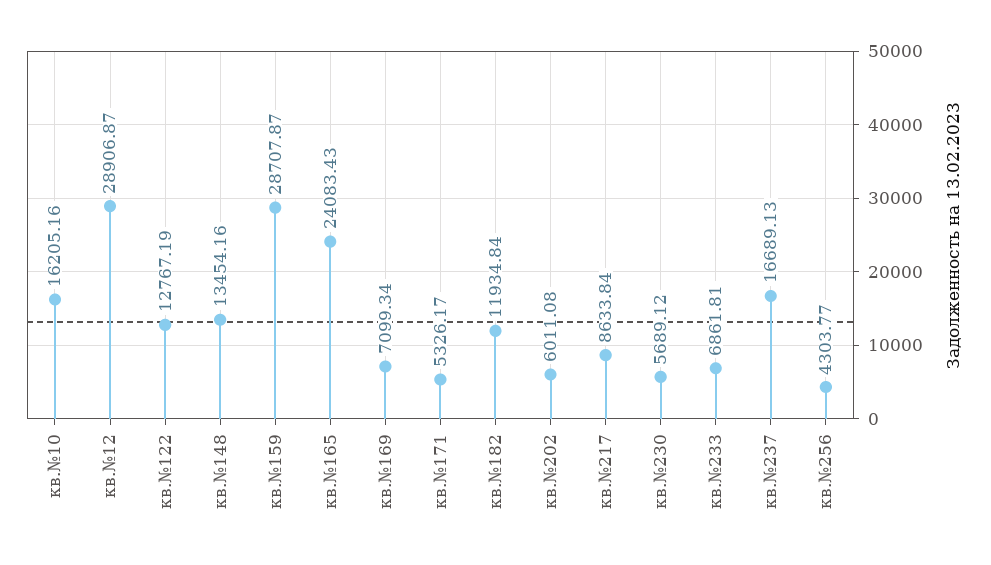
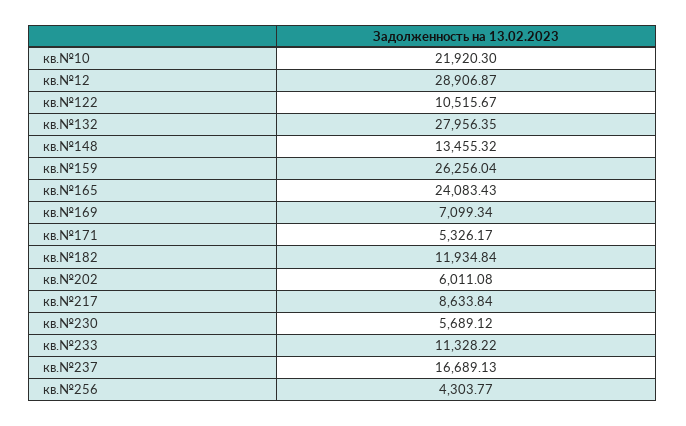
кв.№10: 16205.16 -> 21920.3
кв.№122: 12767.19 -> 10515.67
кв.№148: 13454.16 -> 13455.32
кв.№159: 28707.87 -> 26256.04
кв.№233: 6861.81 -> 11328.22
кв.№132: none -> 27956.35

